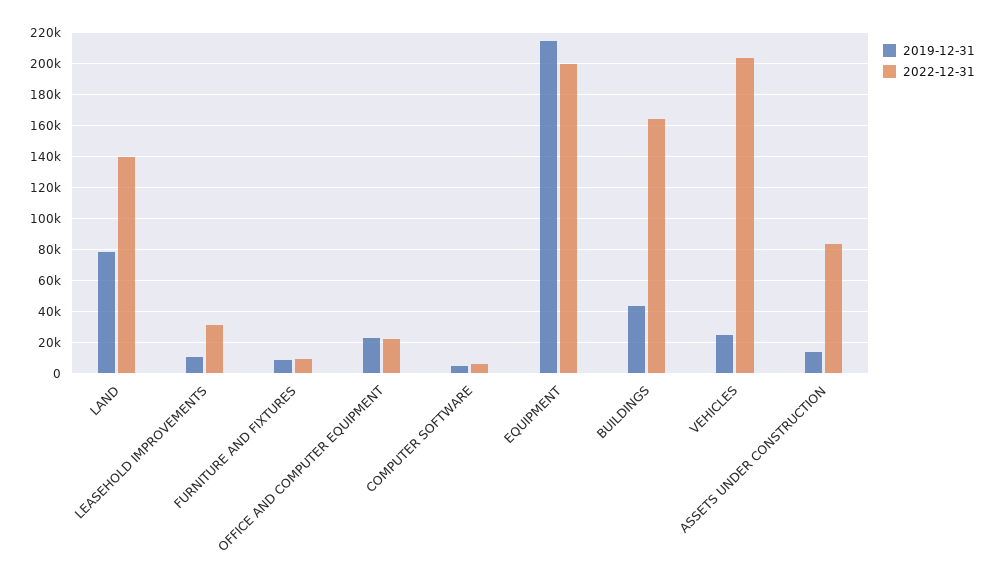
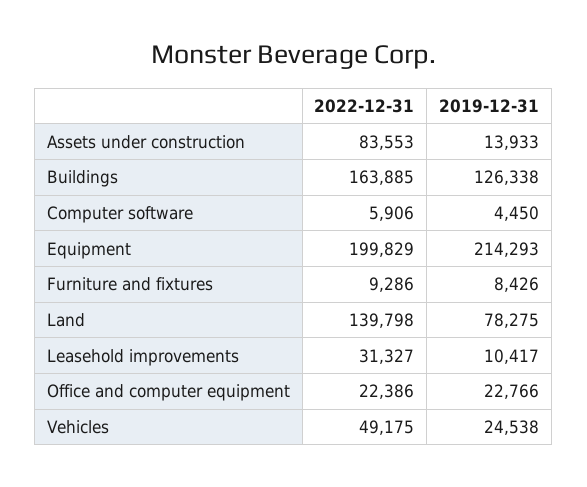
2019-12-31, BUILDINGS: 45000 -> 126338
2022-12-31, VEHICLES: 205000 -> 49175

